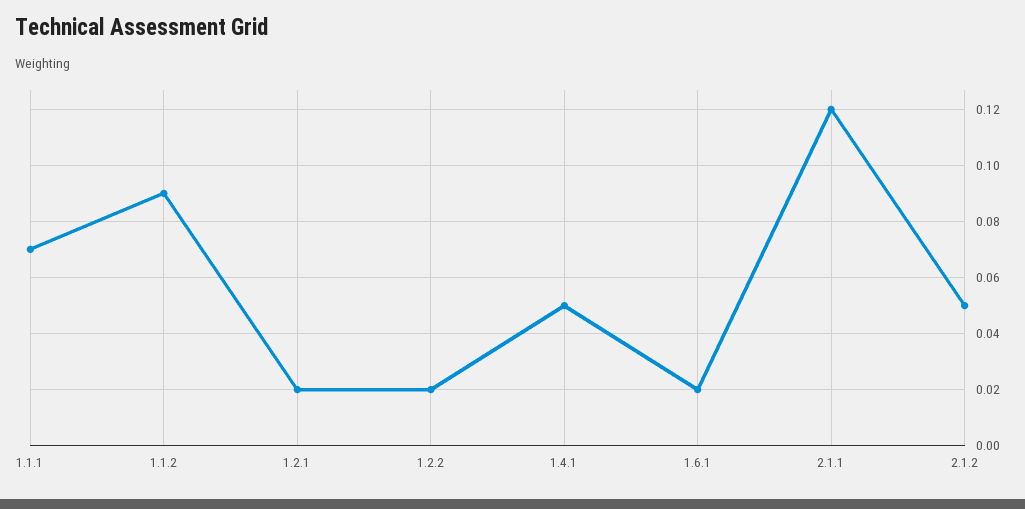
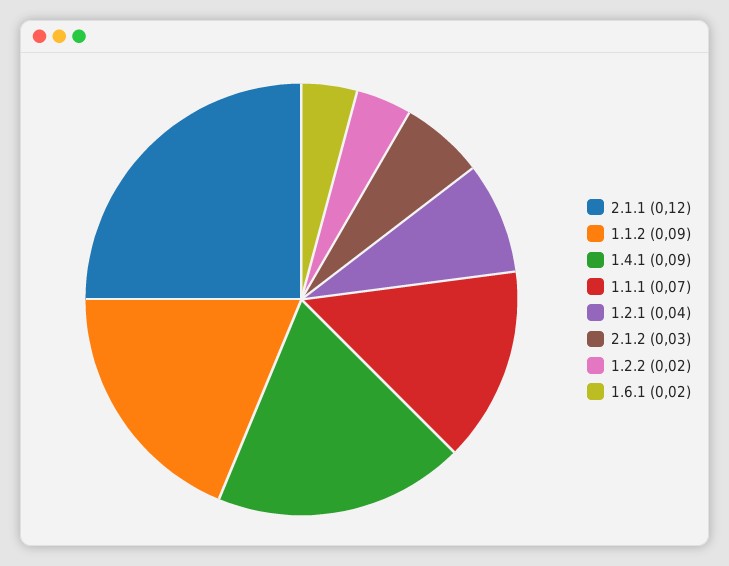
1.2.1: 0.02 -> 0.04
1.4.1: 0.05 -> 0.09
2.1.2: 0.05 -> 0.03

